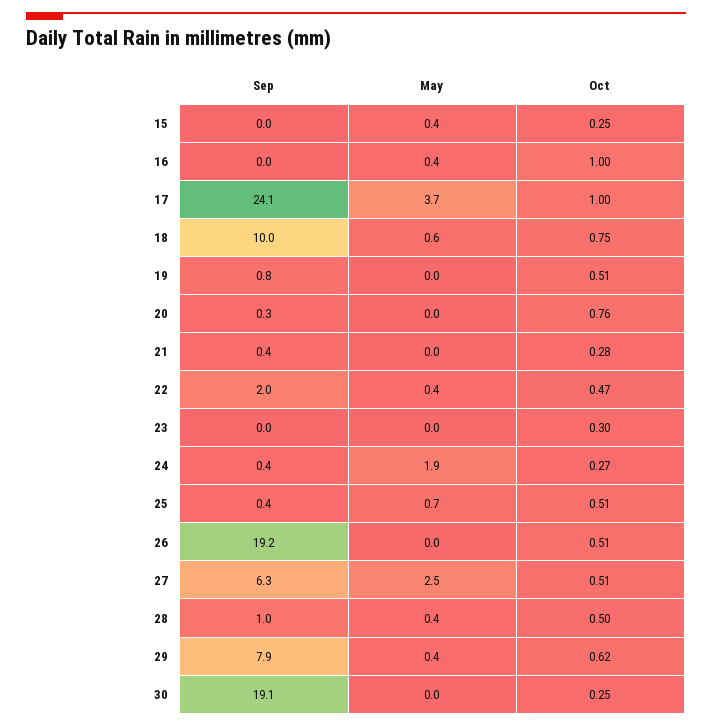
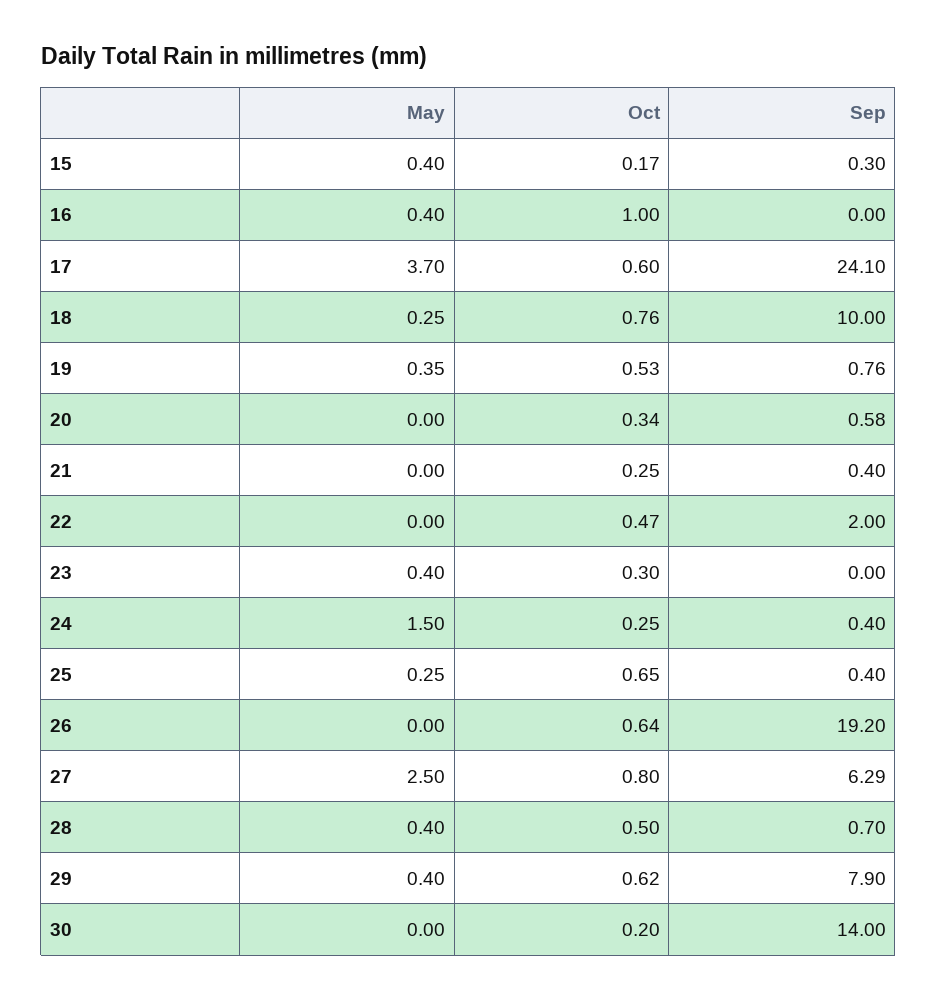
Sep, 15: 0 -> 0.3
Oct, 15: 0.25 -> 0.17
Oct, 17: 1 -> 0.6
May, 18: 0.6 -> 0.25
Oct, 18: 0.75 -> 0.76
May, 19: 0 -> 0.35
Oct, 19: 0.51 -> 0.53
Sep, 20: 0.3 -> 0.58
Oct, 20: 0.76 -> 0.34
Oct, 21: 0.28 -> 0.25
May, 22: 0.4 -> 0
May, 23: 0 -> 0.4
May, 24: 1.9 -> 1.5
Oct, 24: 0.27 -> 0.25
May, 25: 0.7 -> 0.25
Oct, 25: 0.51 -> 0.65
Oct, 26: 0.51 -> 0.64
Oct, 27: 0.51 -> 0.8
Sep, 28: 1 -> 0.7
Sep, 30: 19.1 -> 14
Oct, 30: 0.25 -> 0.2

